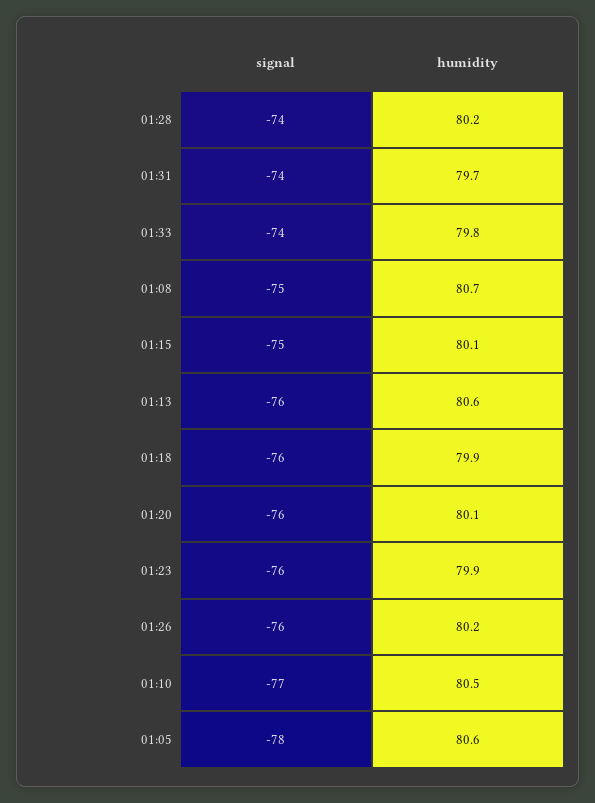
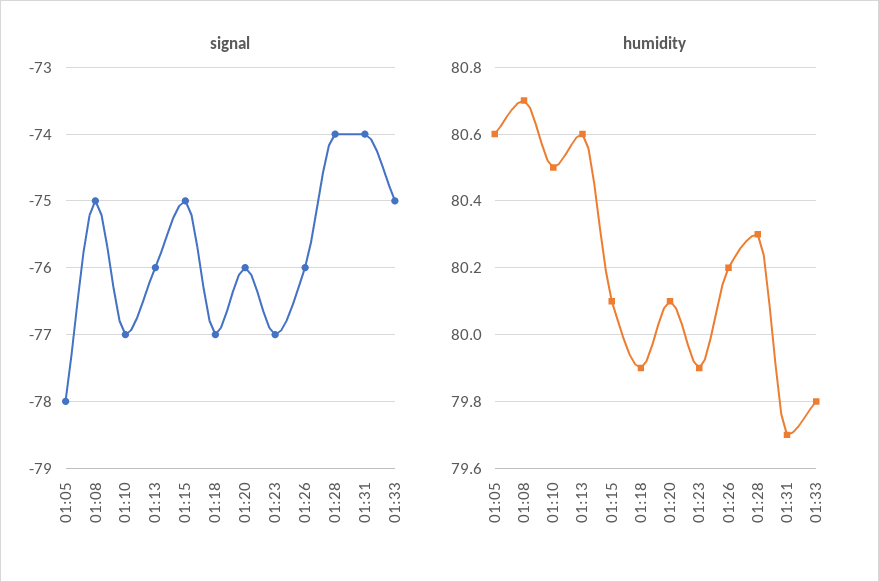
humidity, 01:28: 80.2 -> 80.3
signal, 01:33: -74 -> -75
signal, 01:18: -76 -> -77
signal, 01:23: -76 -> -77

